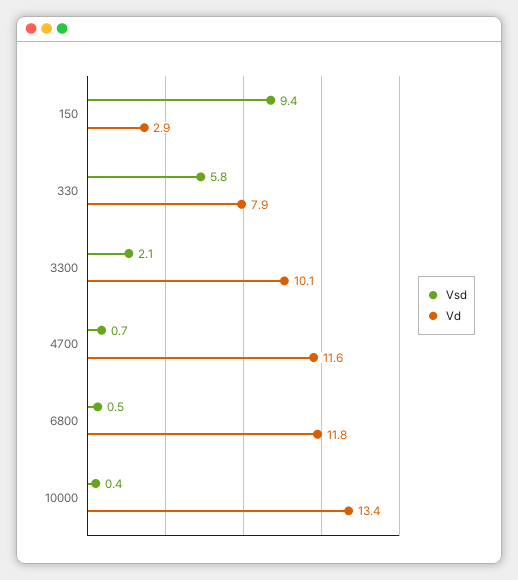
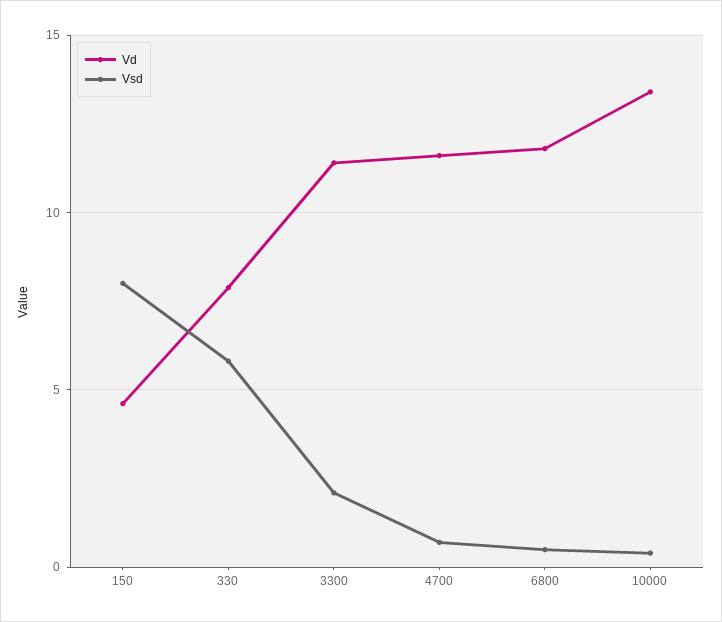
Vsd, 150: 9.4 -> 8
Vd, 150: 2.9 -> 4.5
Vd, 3300: 10.1 -> 11.5

